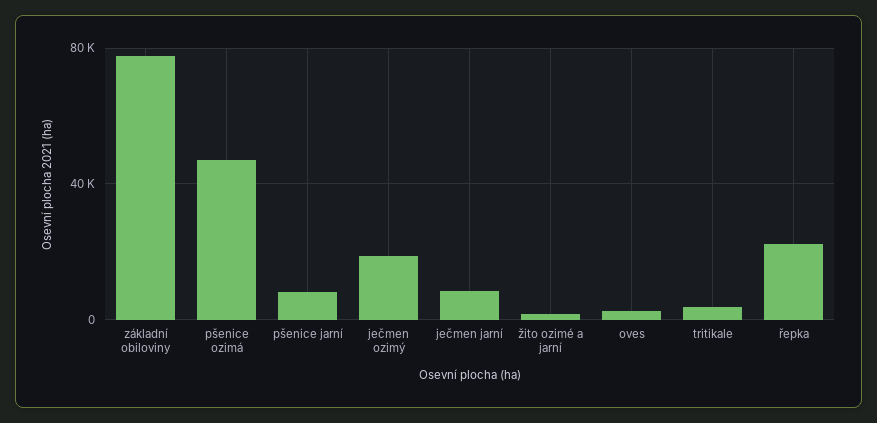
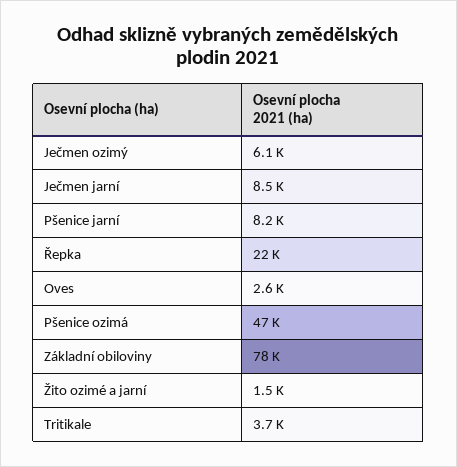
ječmen ozimý: 20000 -> 6100

